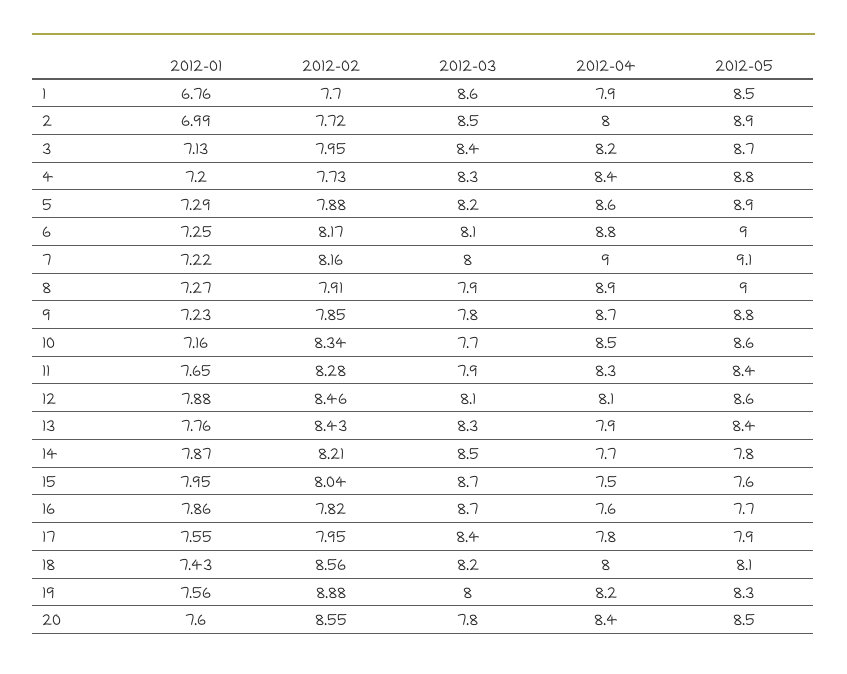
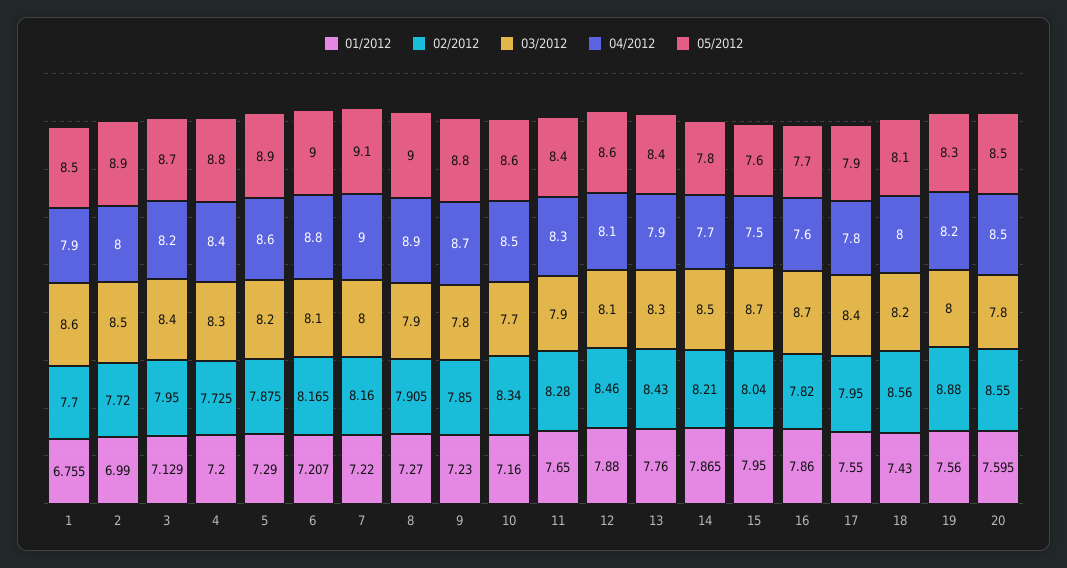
2012-01, 6: 7.25 -> 7.207
2012-04, 20: 8.4 -> 8.5

